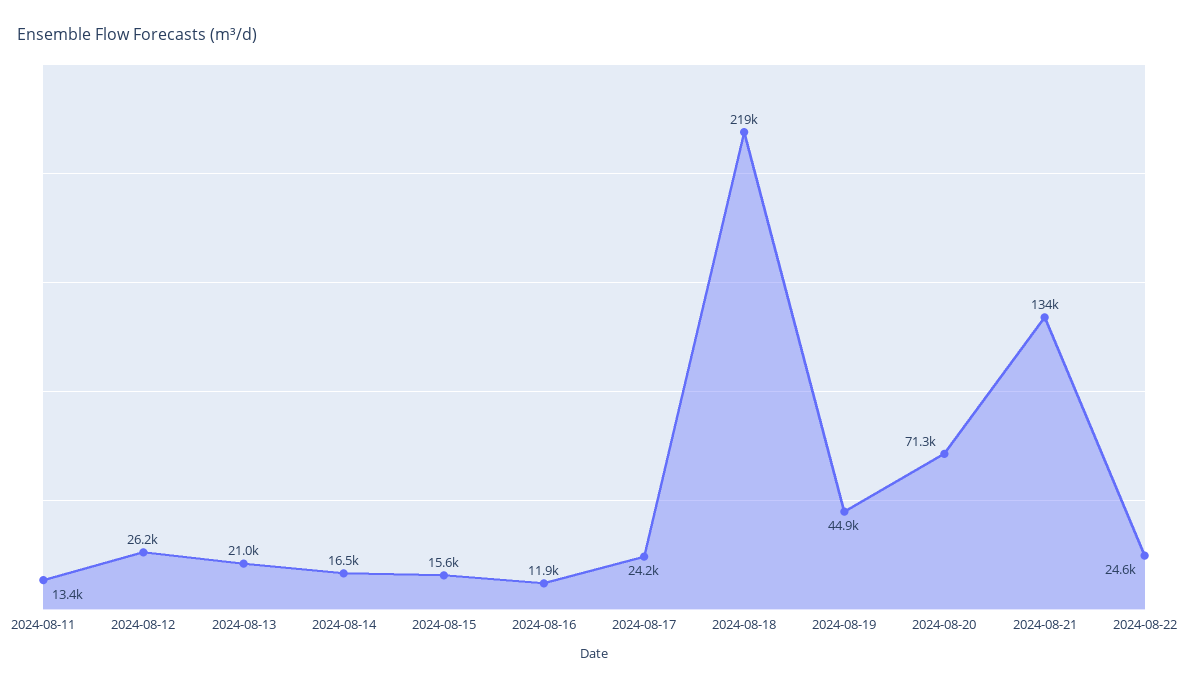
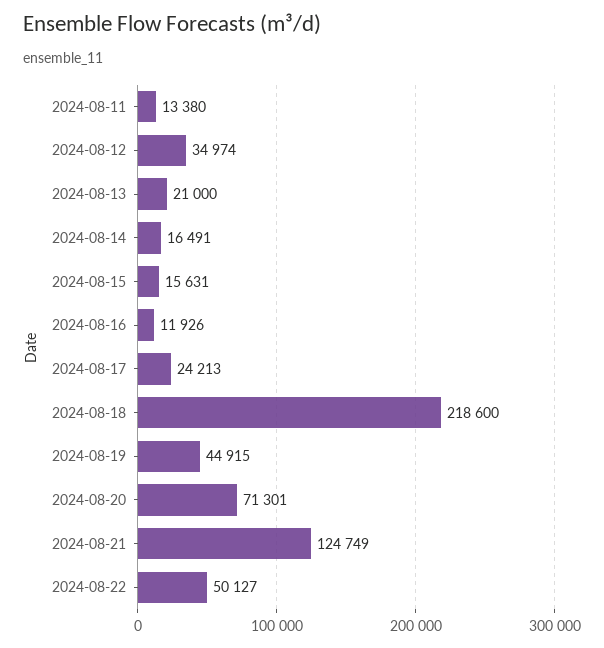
2024-08-12: 26200 -> 34974
2024-08-21: 134000 -> 124749
2024-08-22: 24600 -> 50127

